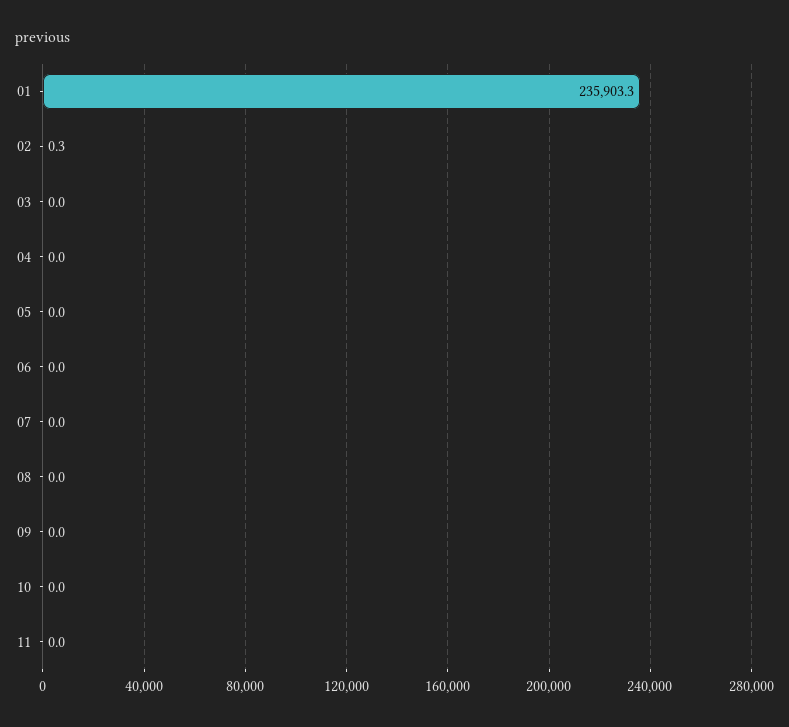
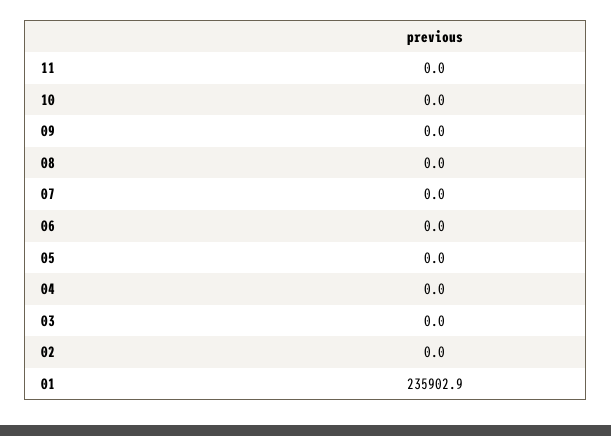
01: 235903.3 -> 235902.9
02: 0.3 -> 0

